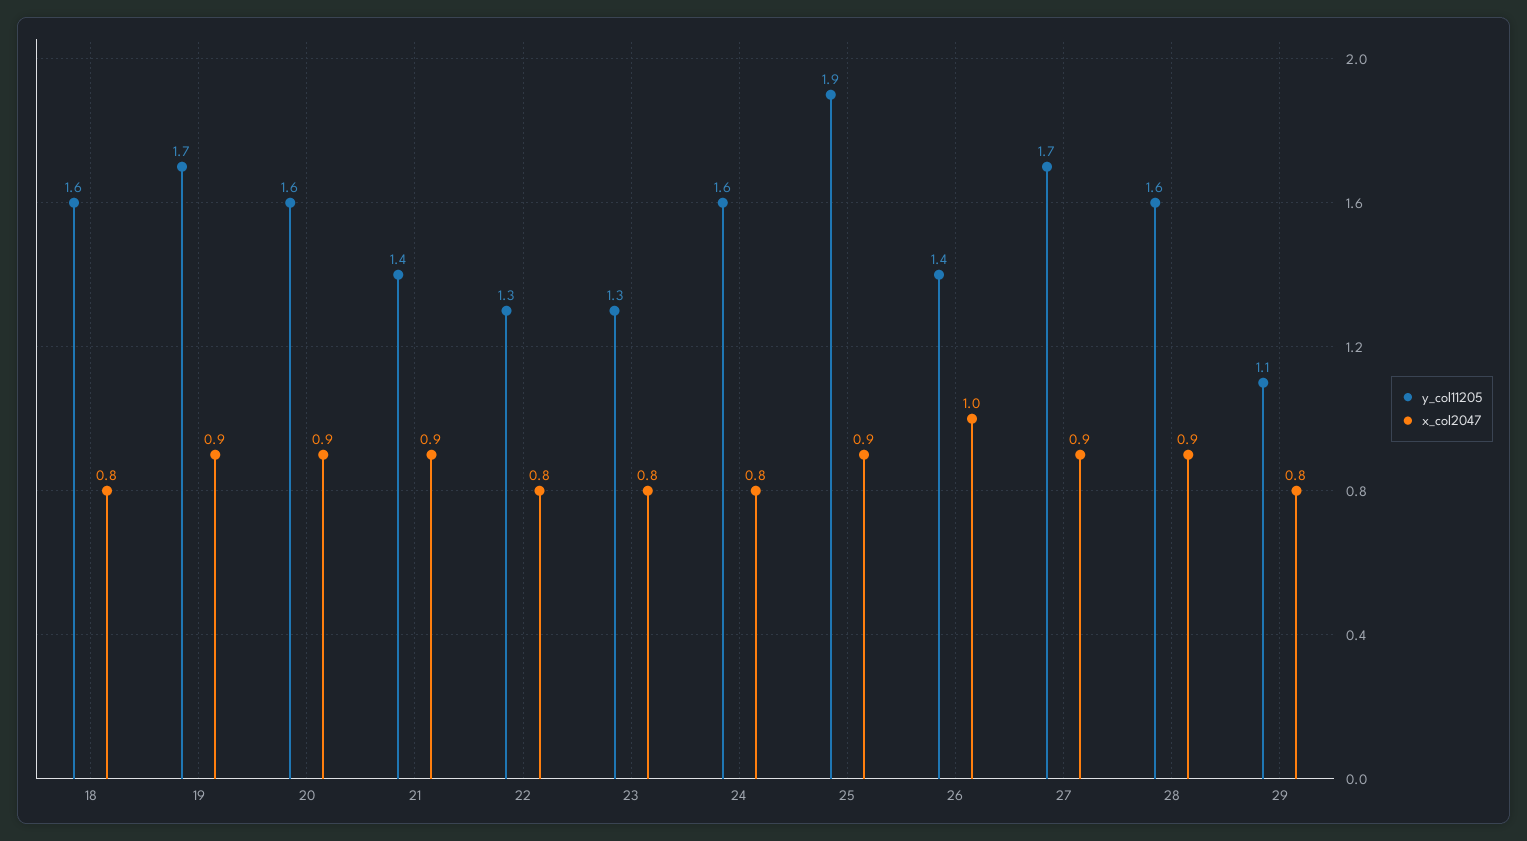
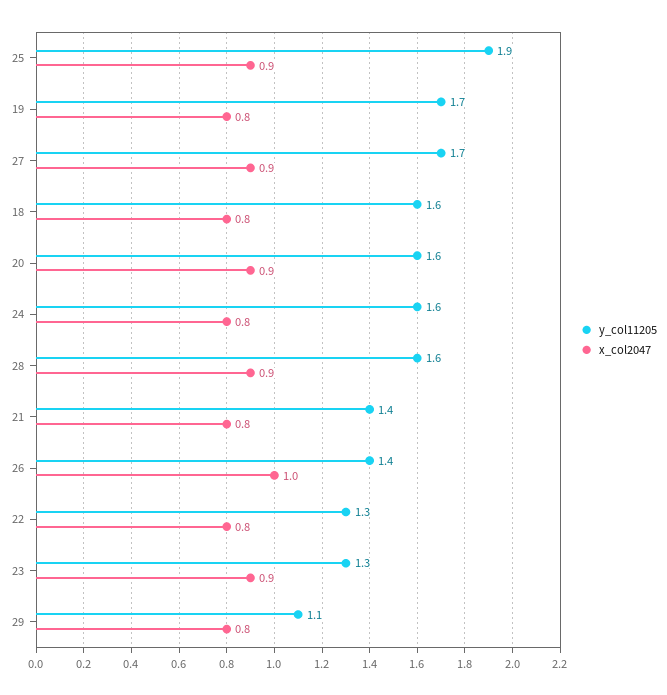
x_col2047, 19: 0.9 -> 0.8
x_col2047, 21: 0.9 -> 0.8
x_col2047, 23: 0.8 -> 0.9

